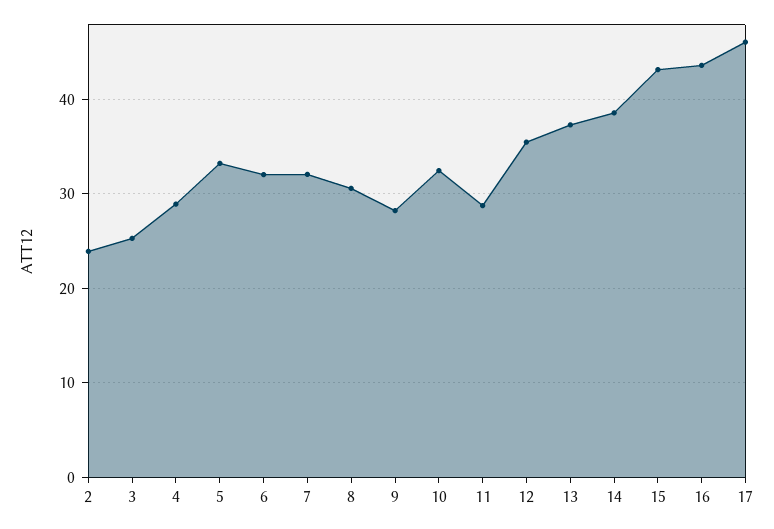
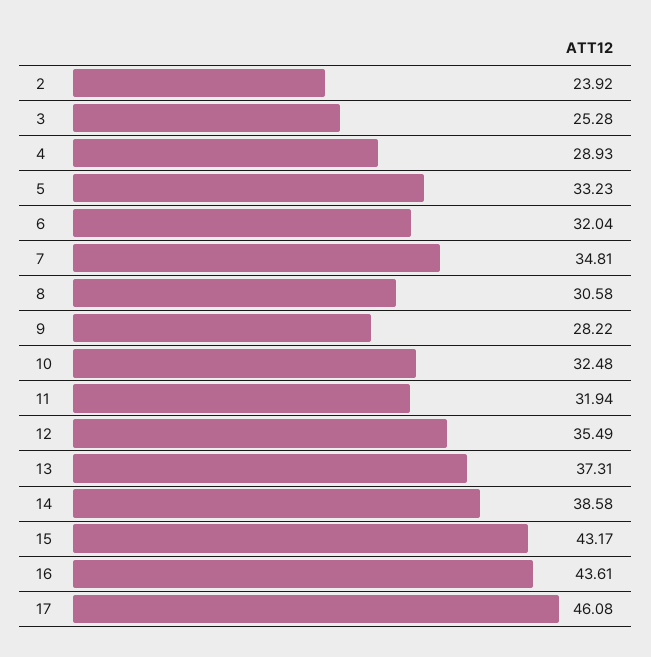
7: 32 -> 34.81
11: 29 -> 31.94

